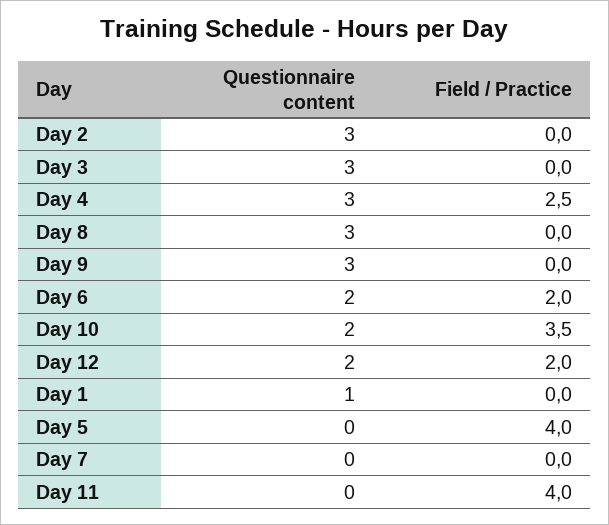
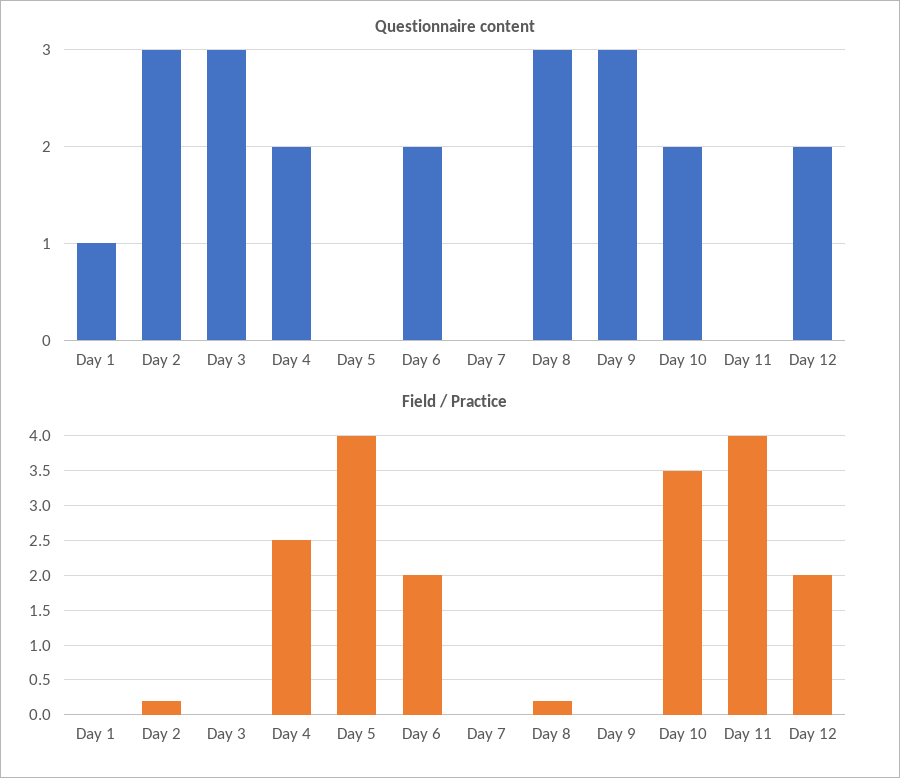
Field / Practice, Day 2: 0 -> 0.2
Questionnaire content, Day 4: 3 -> 2
Field / Practice, Day 8: 0 -> 0.2

